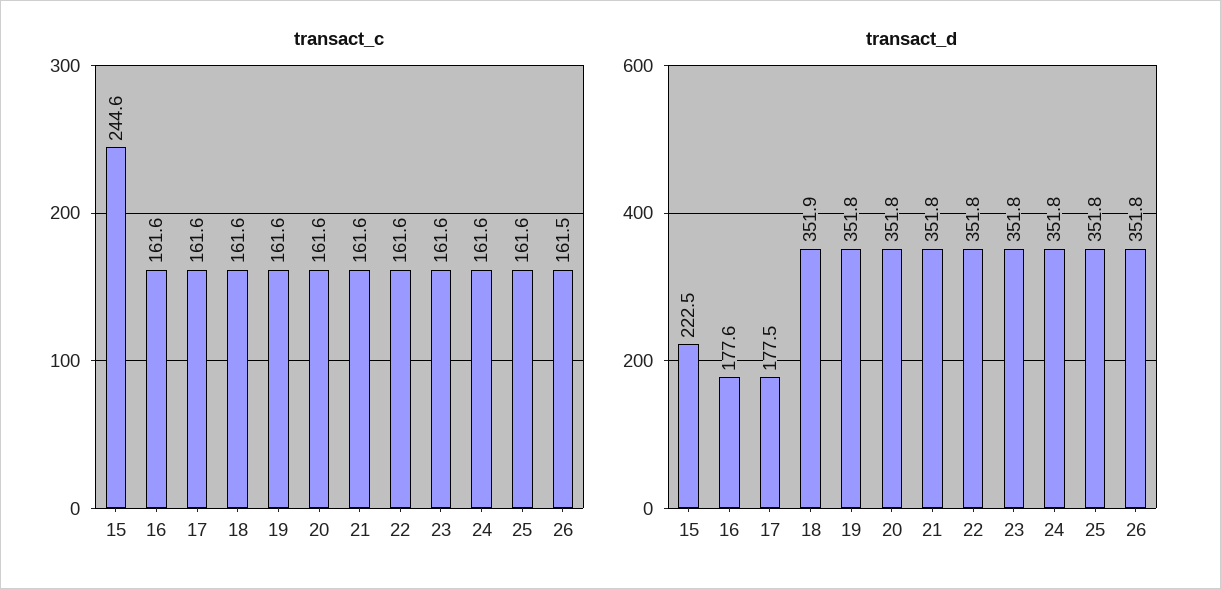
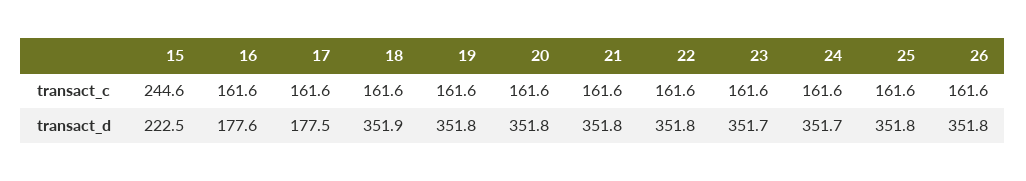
transact_c, 26: 161.5 -> 161.6
transact_d, 23: 351.8 -> 351.7
transact_d, 24: 351.8 -> 351.7

